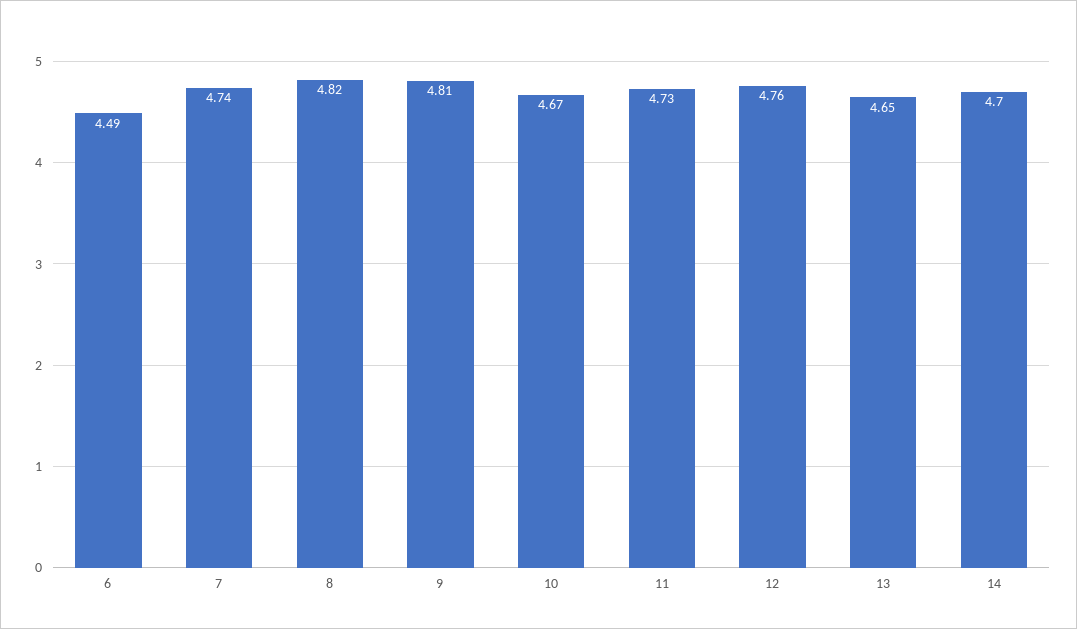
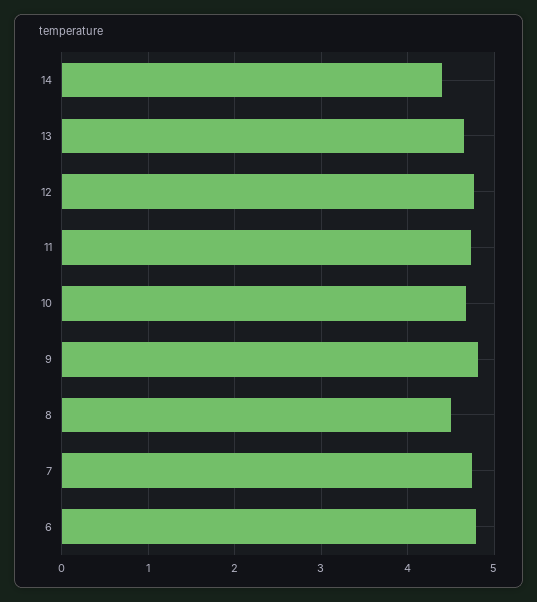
6: 4.49 -> 4.8
8: 4.82 -> 4.5
14: 4.7 -> 4.4

